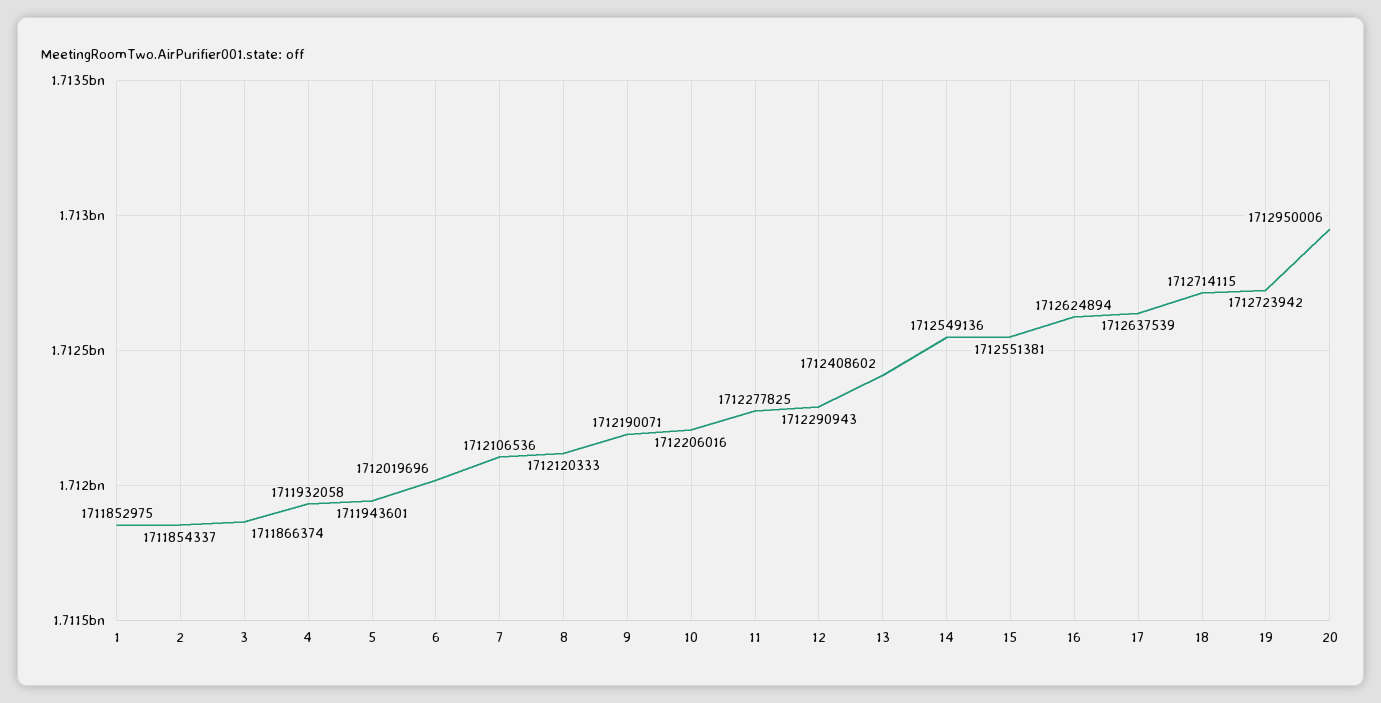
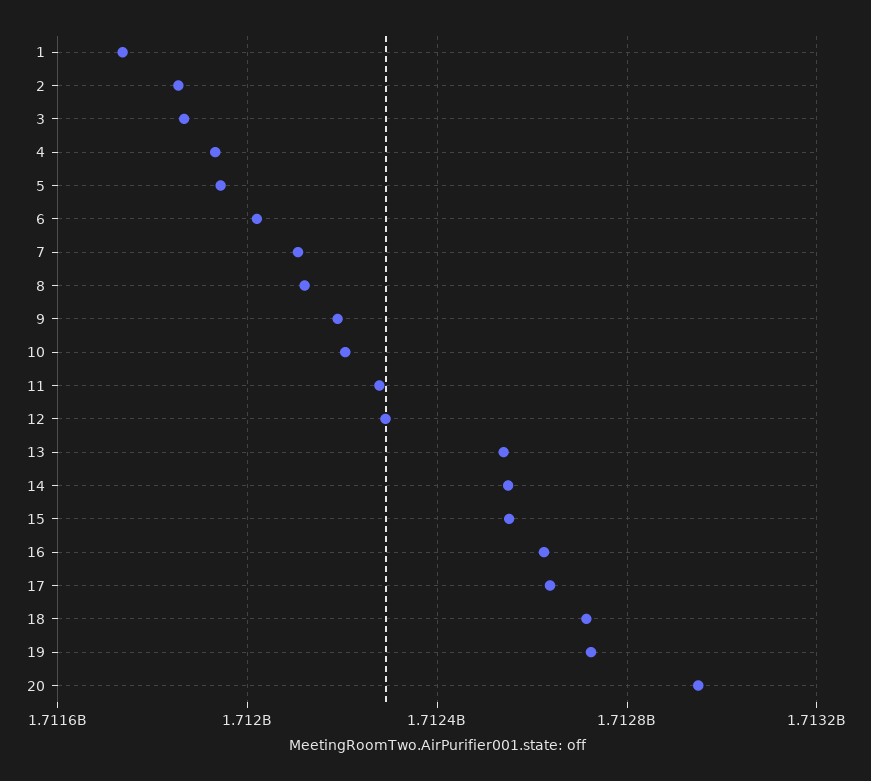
1: 1711852975 -> 1711750000
13: 1712408602 -> 1712550000

